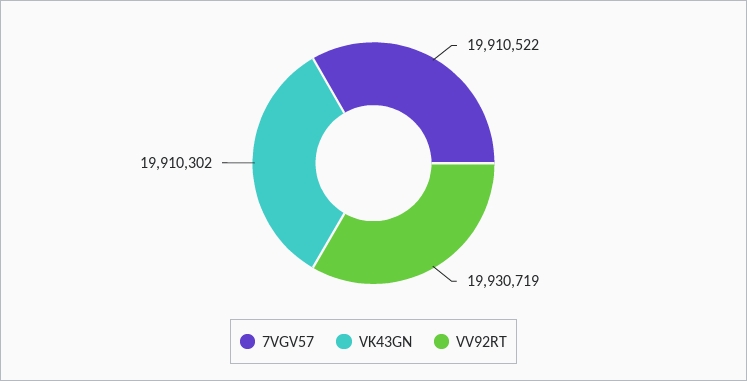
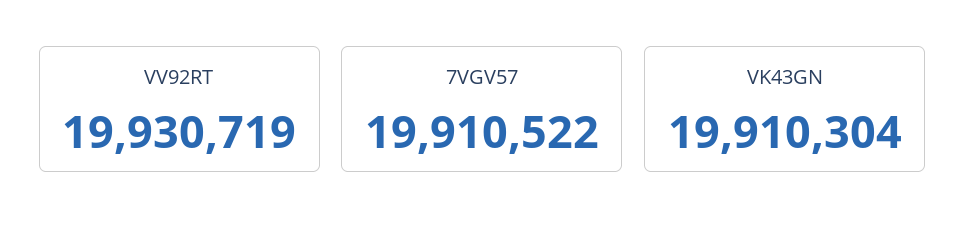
VK43GN: 19910302 -> 19910304

